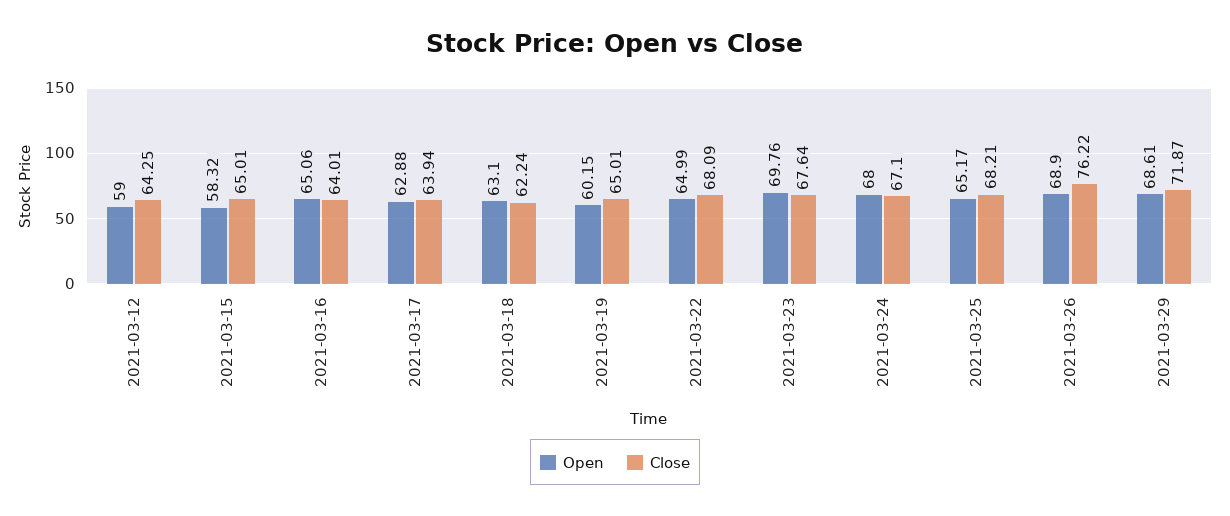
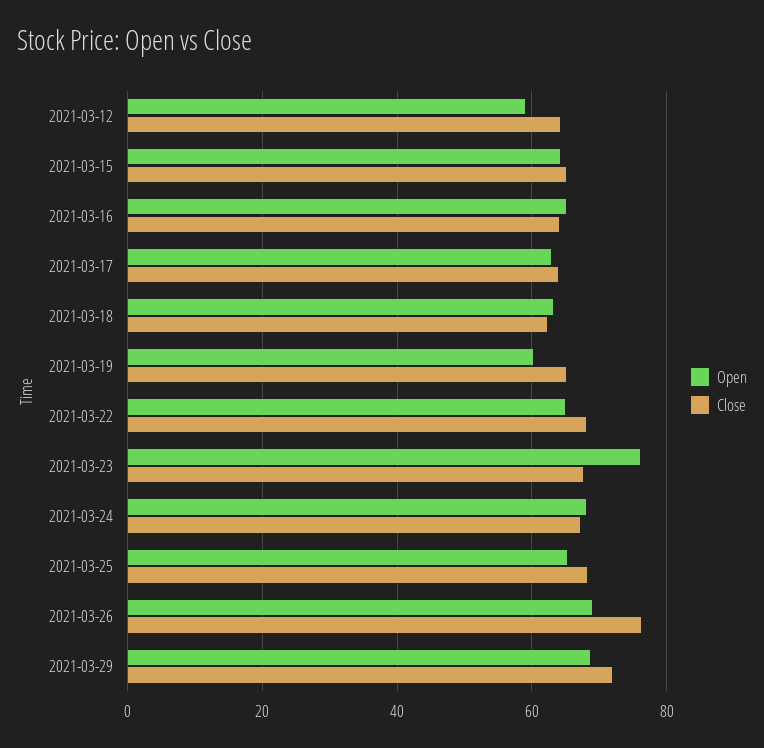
Open, 2021-03-15: 58.32 -> 64
Open, 2021-03-23: 69.76 -> 76

